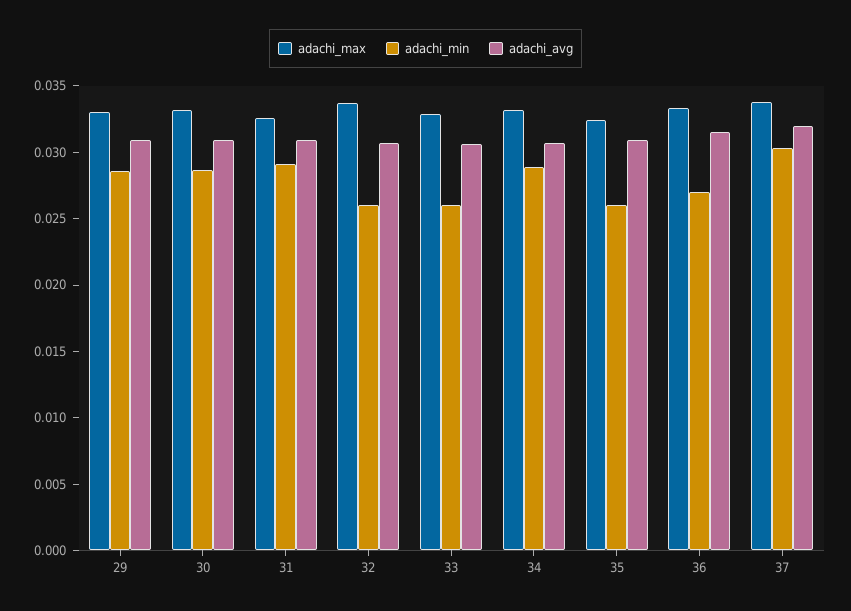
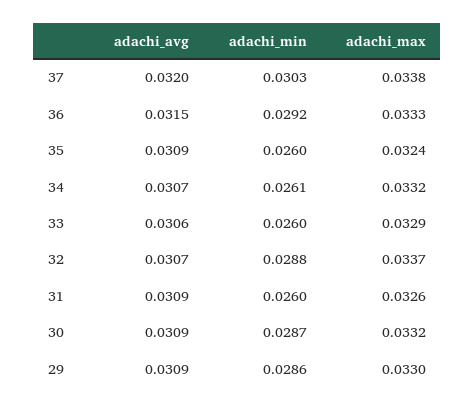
adachi_min, 31: 0.029 -> 0.026
adachi_min, 32: 0.026 -> 0.0288
adachi_min, 34: 0.029 -> 0.0261
adachi_min, 36: 0.027 -> 0.0292

